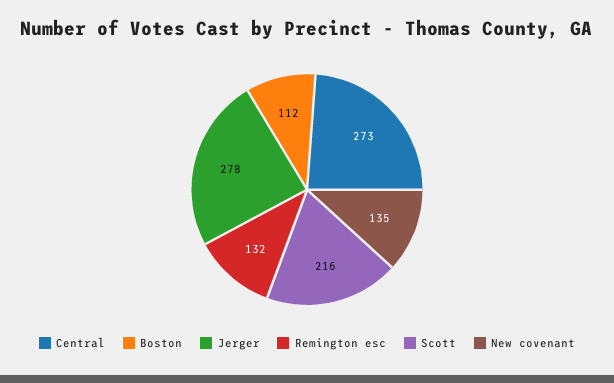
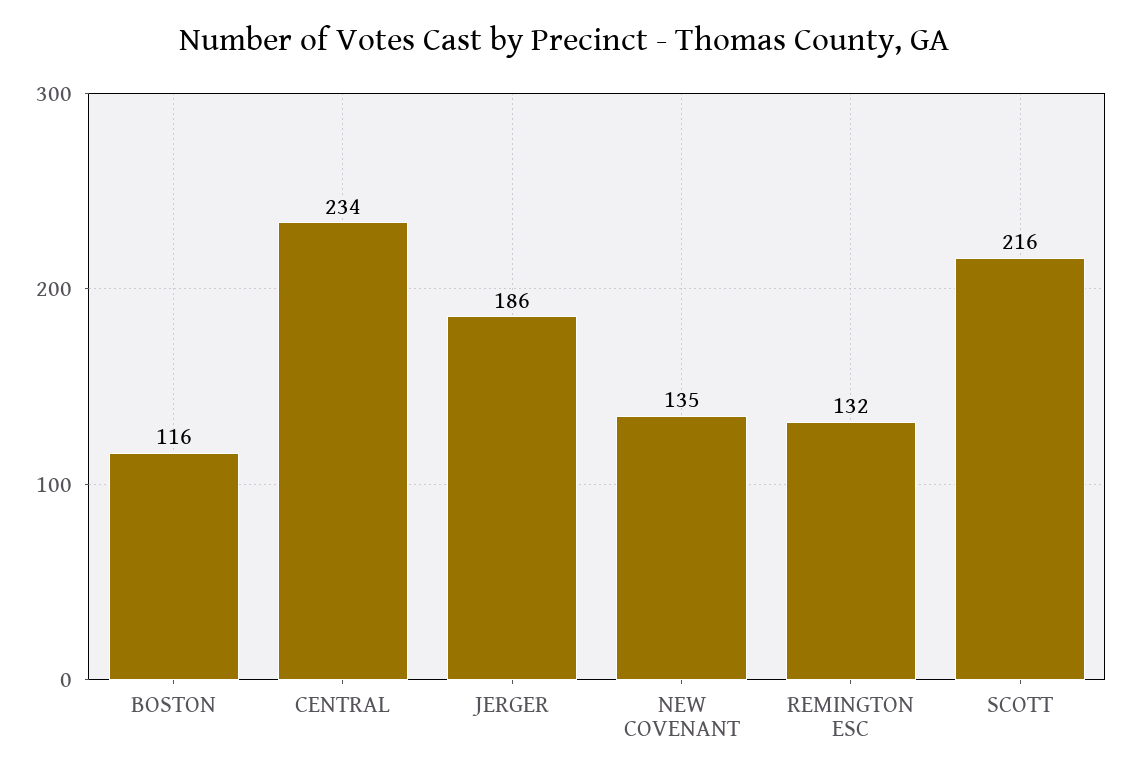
Central: 273 -> 234
Boston: 112 -> 116
Jerger: 278 -> 186

